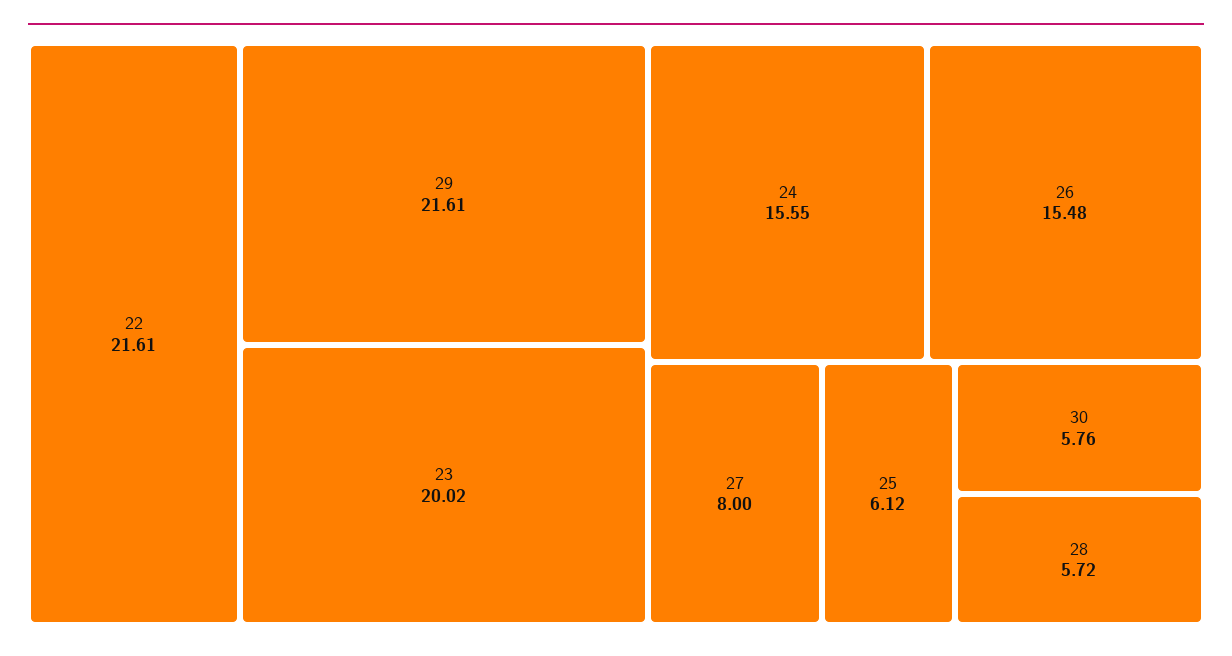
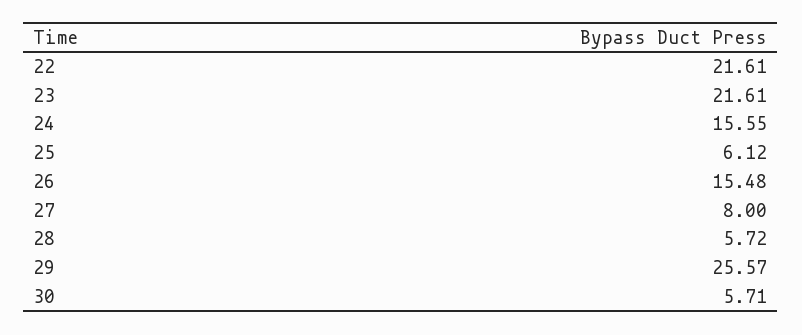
29: 21.61 -> 25.57
23: 20.02 -> 21.61
30: 5.76 -> 5.71

